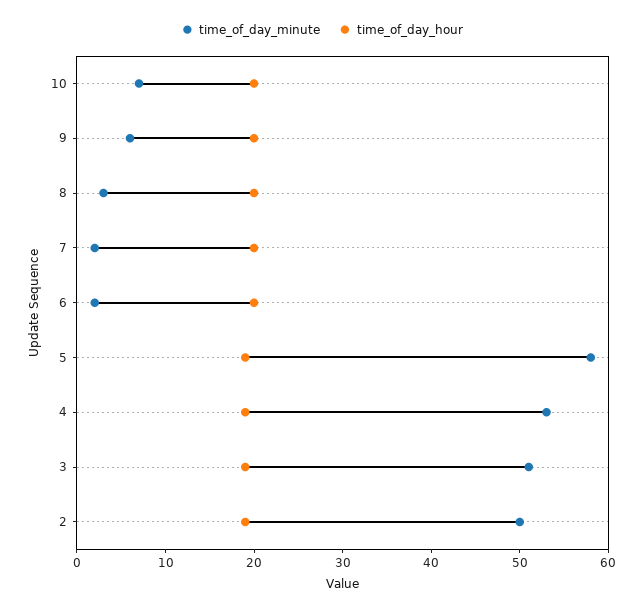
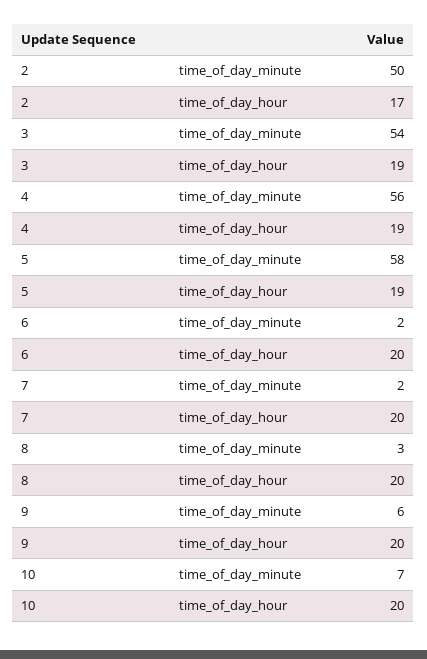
time_of_day_minute, 4: 53 -> 56
time_of_day_minute, 3: 51 -> 54
time_of_day_hour, 2: 19 -> 17

